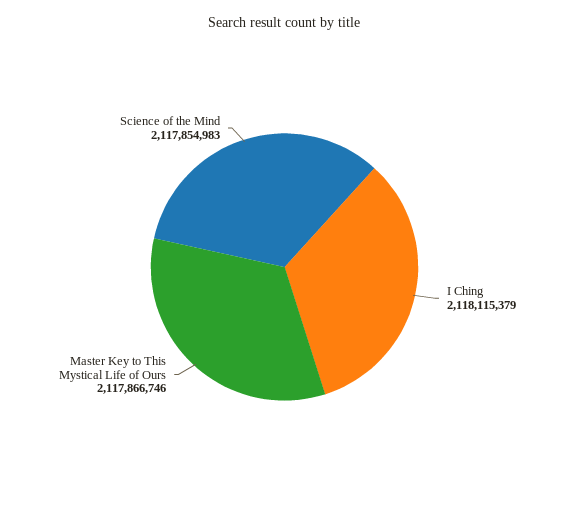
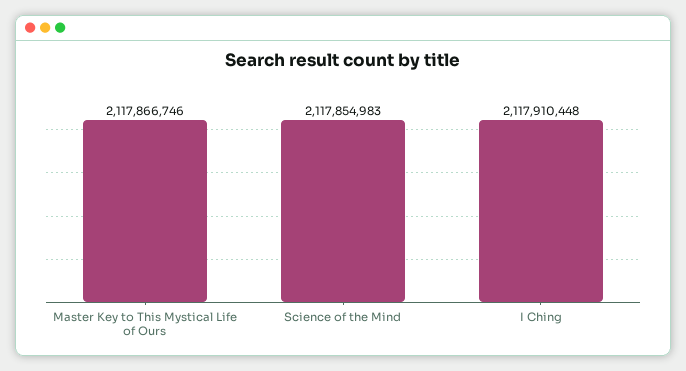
I Ching: 2118115379 -> 2117910448

